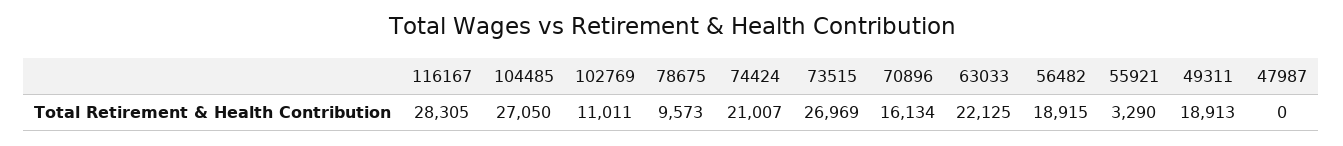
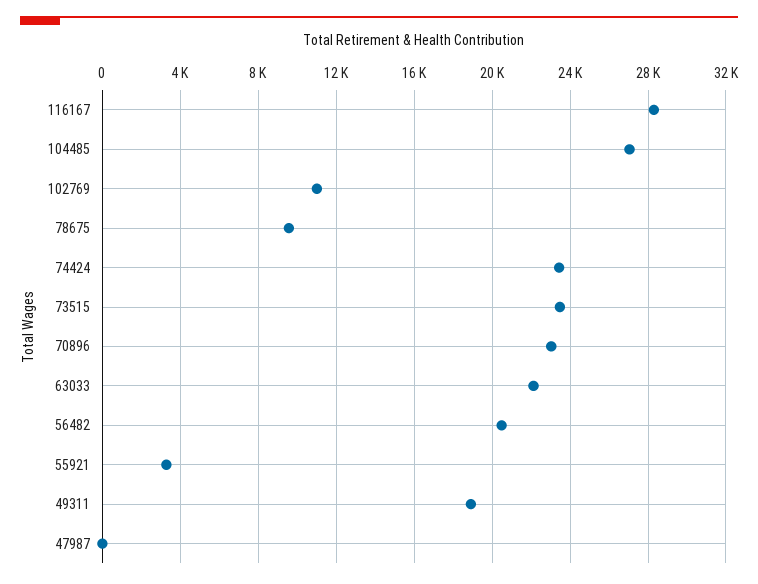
74424: 21007 -> 23500
73515: 26969 -> 23500
70896: 16134 -> 23000
56482: 18915 -> 20500

